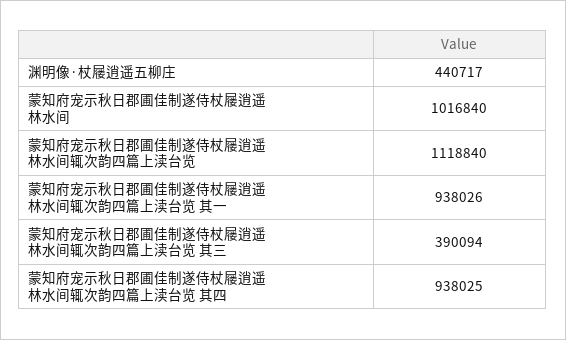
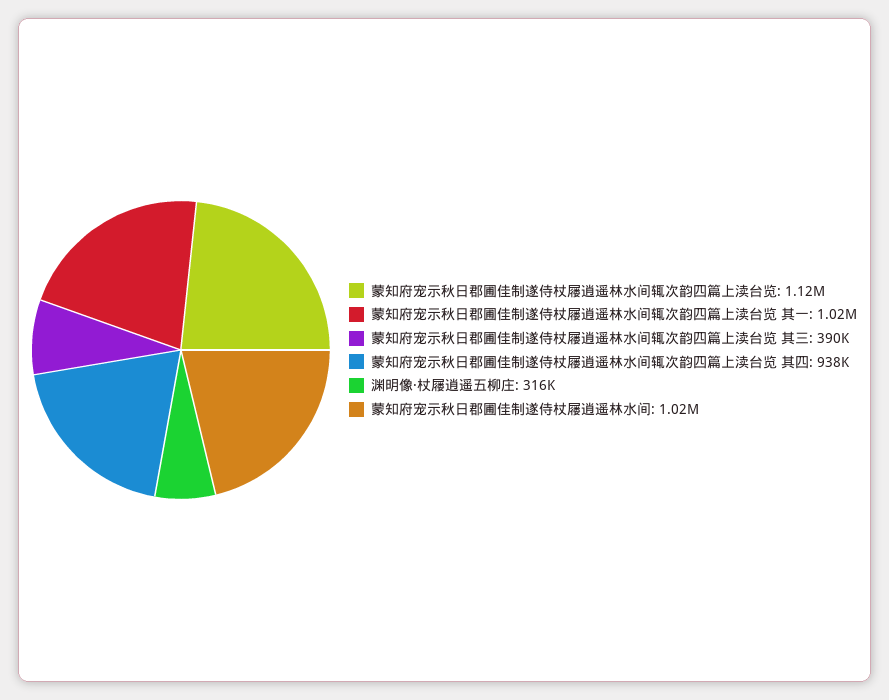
渊明像·杖屦逍遥五柳庄: 440717 -> 316000
蒙知府宠示秋日郡圃佳制遂侍杖屦逍遥林水间辄次韵四篇上渎台览 其一: 938026 -> 1020000

